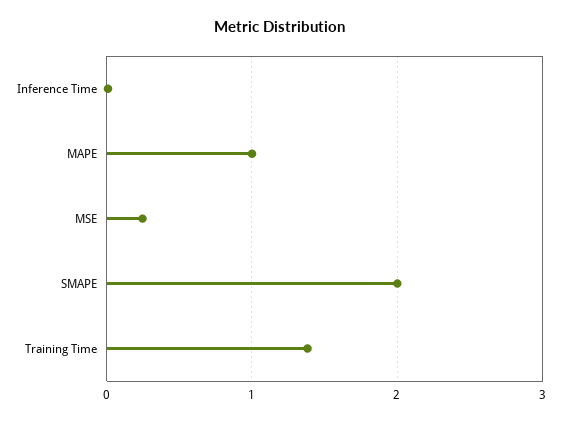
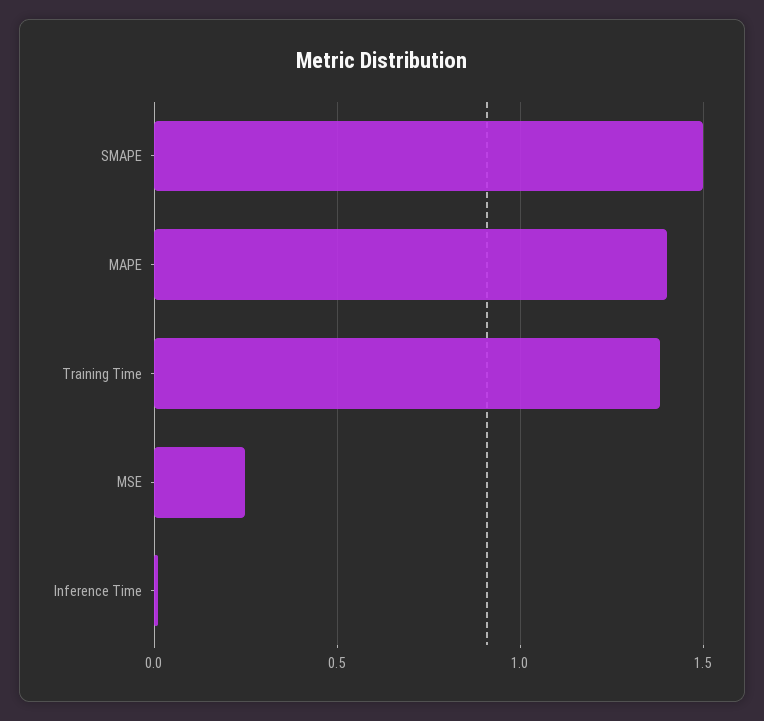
MAPE: 1 -> 1.4
SMAPE: 2 -> 1.5

